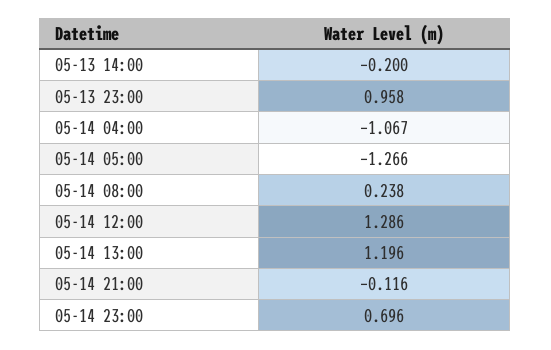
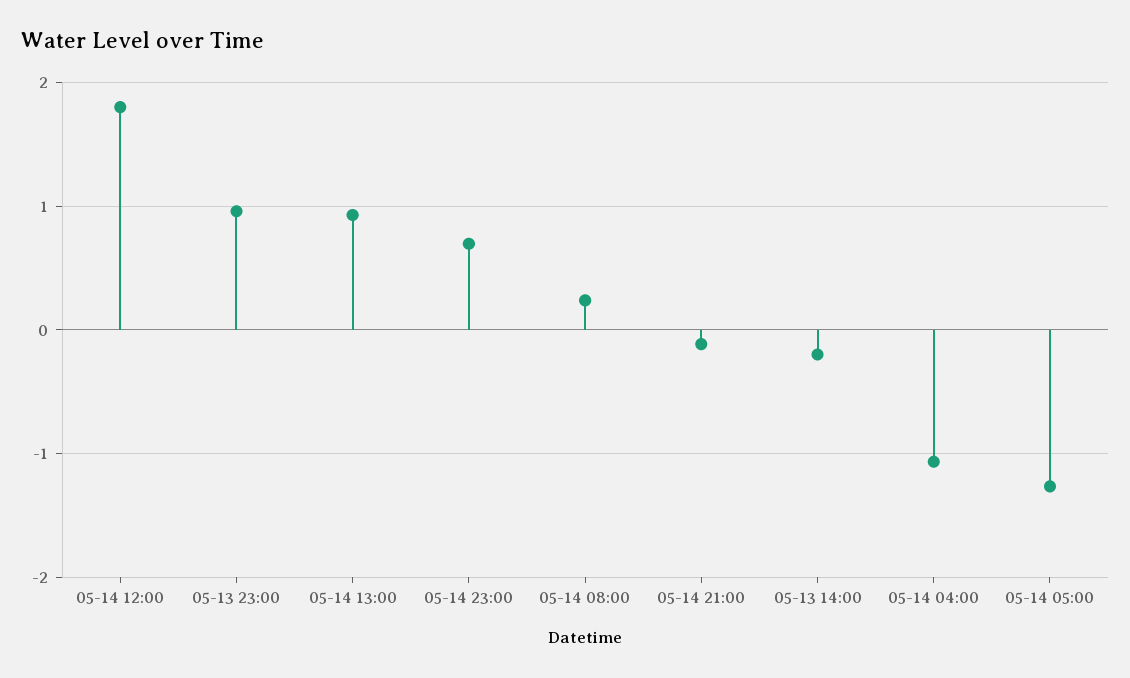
05-14 12:00: 1.286 -> 1.8
05-14 13:00: 1.196 -> 0.9

